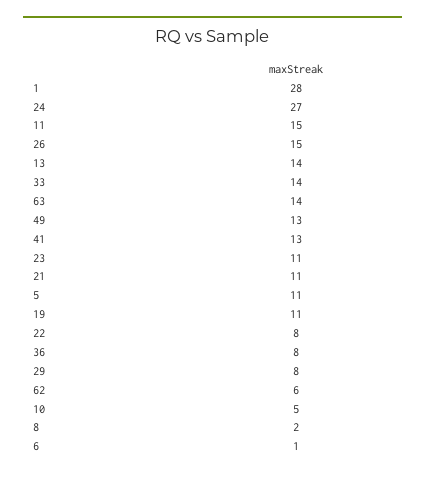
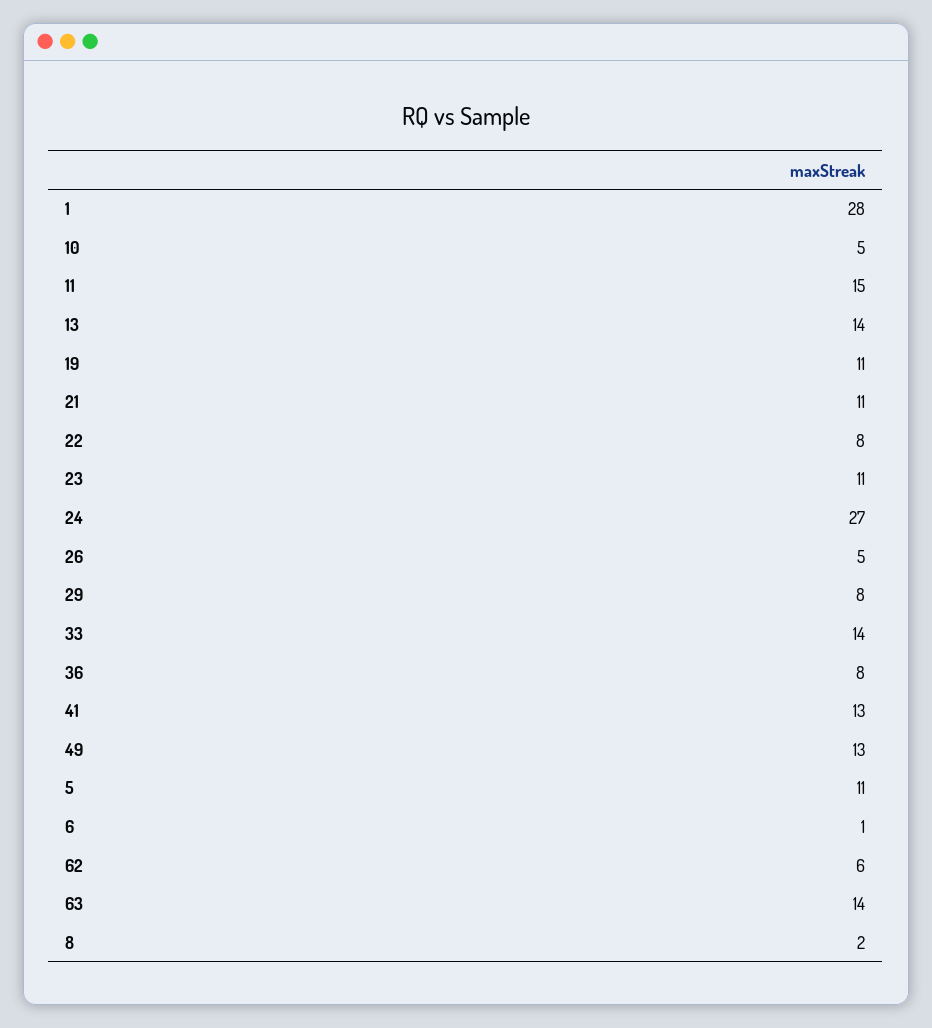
26: 15 -> 5

